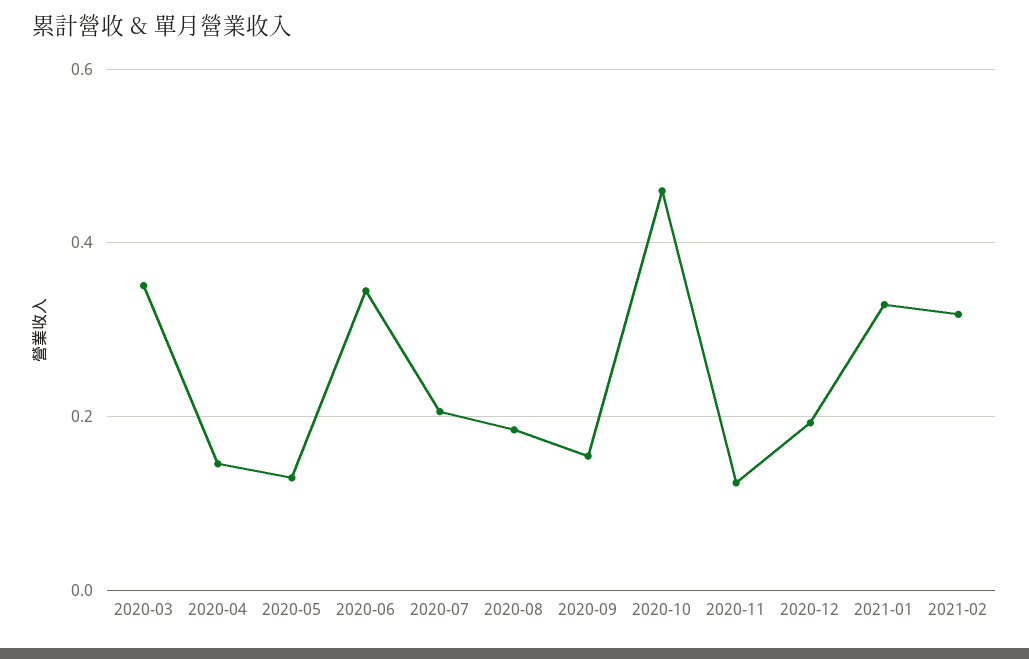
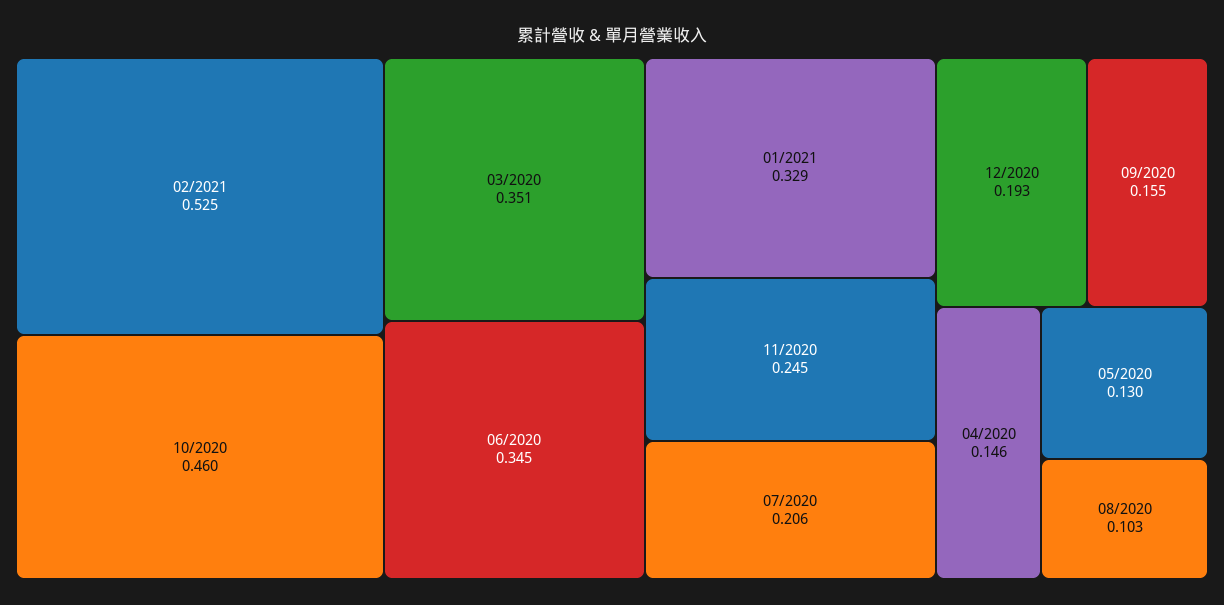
2020-08: 0.18 -> 0.103
2020-11: 0.12 -> 0.245
2021-02: 0.32 -> 0.525

